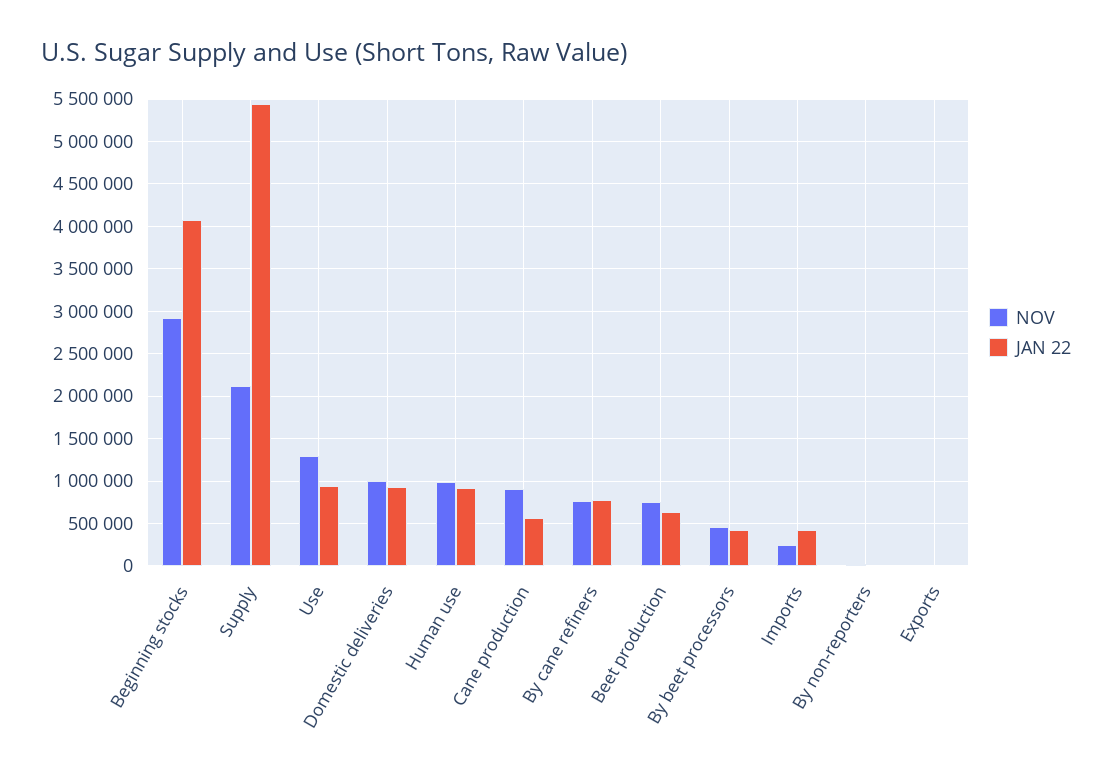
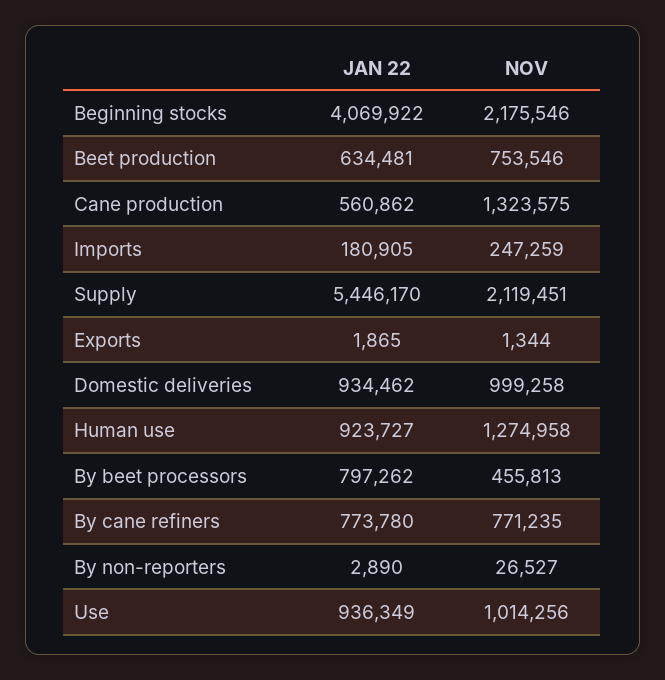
NOV, Beginning stocks: 2900000 -> 2175546
NOV, Use: 1300000 -> 1014256
NOV, Human use: 1000000 -> 1274958
NOV, Cane production: 900000 -> 1323575
JAN 22, By beet processors: 400000 -> 797262
JAN 22, Imports: 400000 -> 180905

